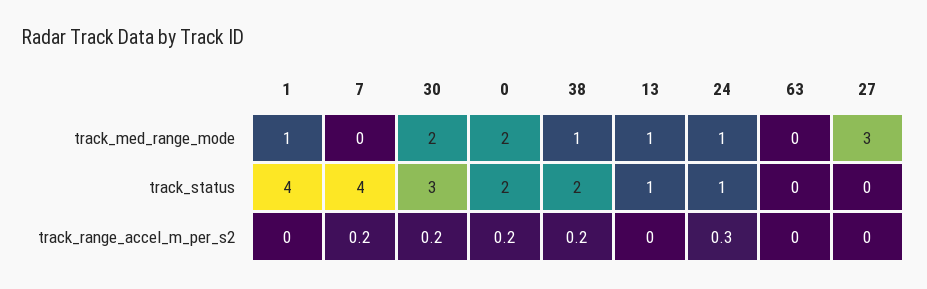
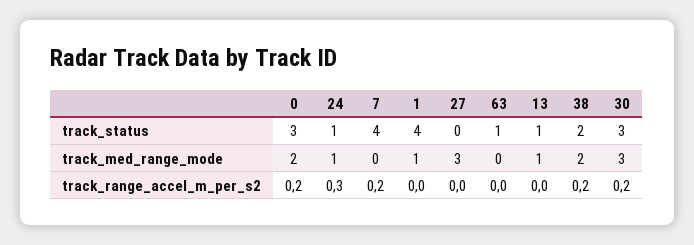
30, track_med_range_mode: 2 -> 3
38, track_med_range_mode: 1 -> 2
0, track_status: 2 -> 3
63, track_status: 0 -> 1

